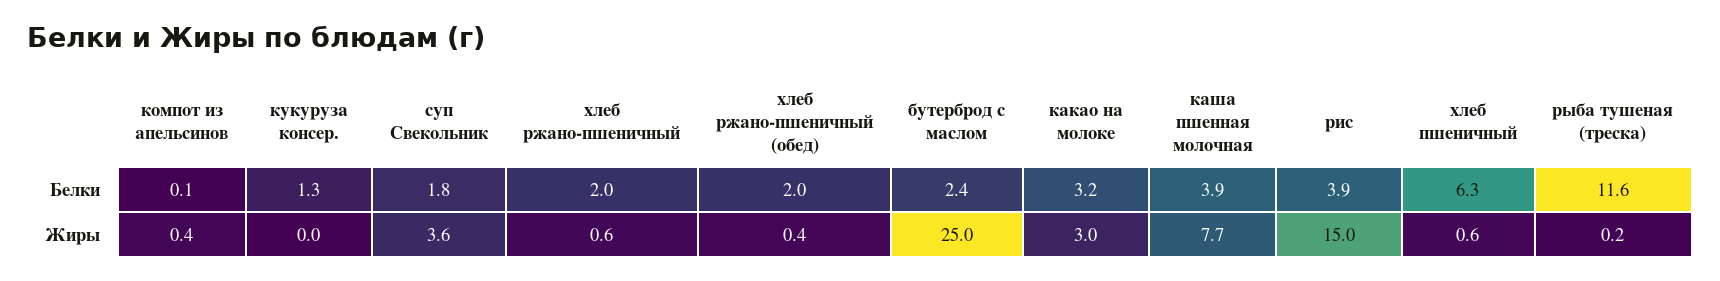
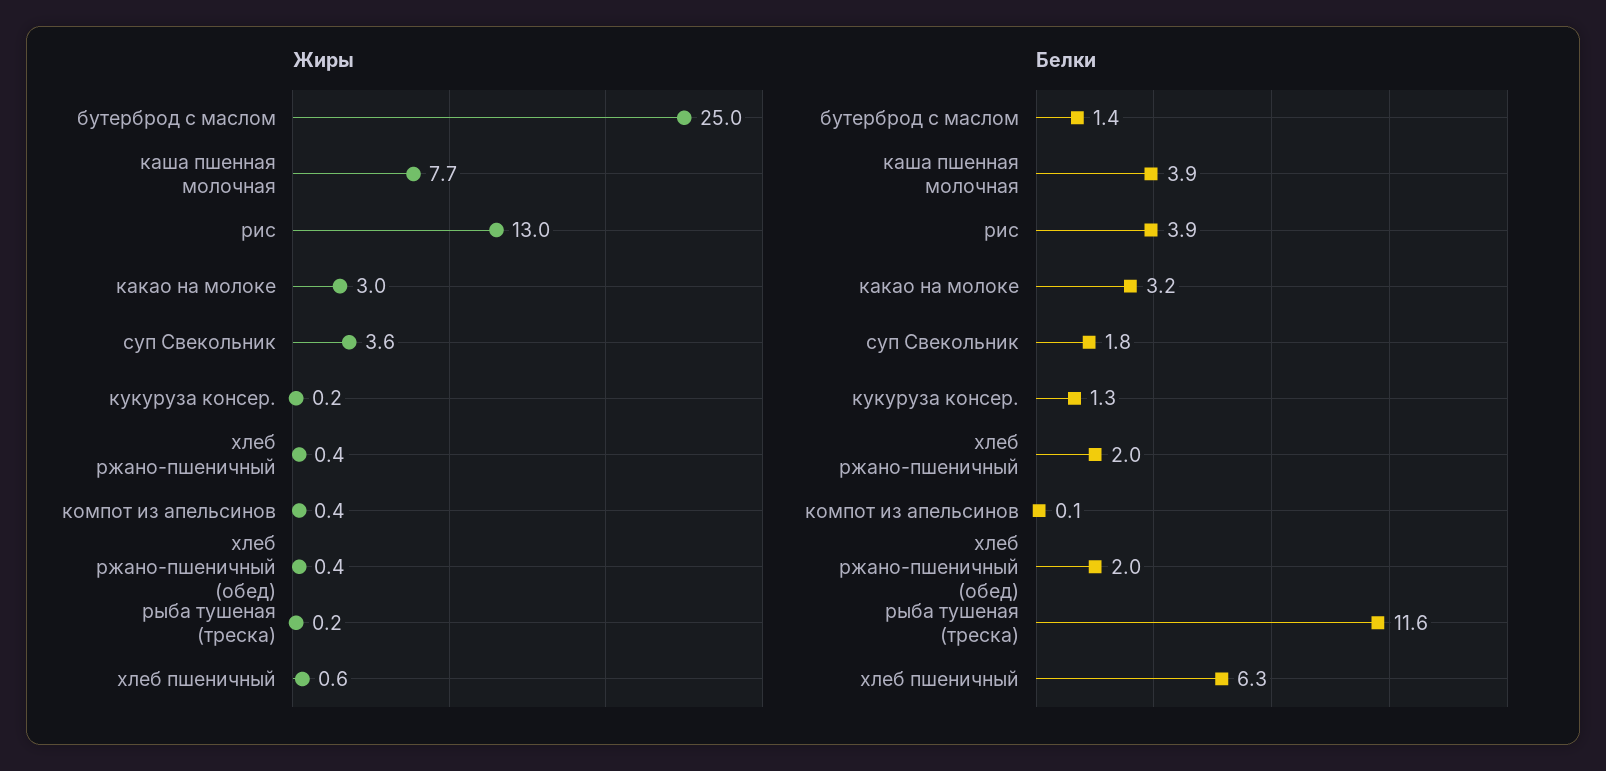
Белки, бутерброд с маслом: 2.4 -> 1.4
Жиры, кукуруза консер.: 0 -> 0.2
Жиры, хлеб ржано-пшеничный: 0.6 -> 0.4
Жиры, рис: 15 -> 13

